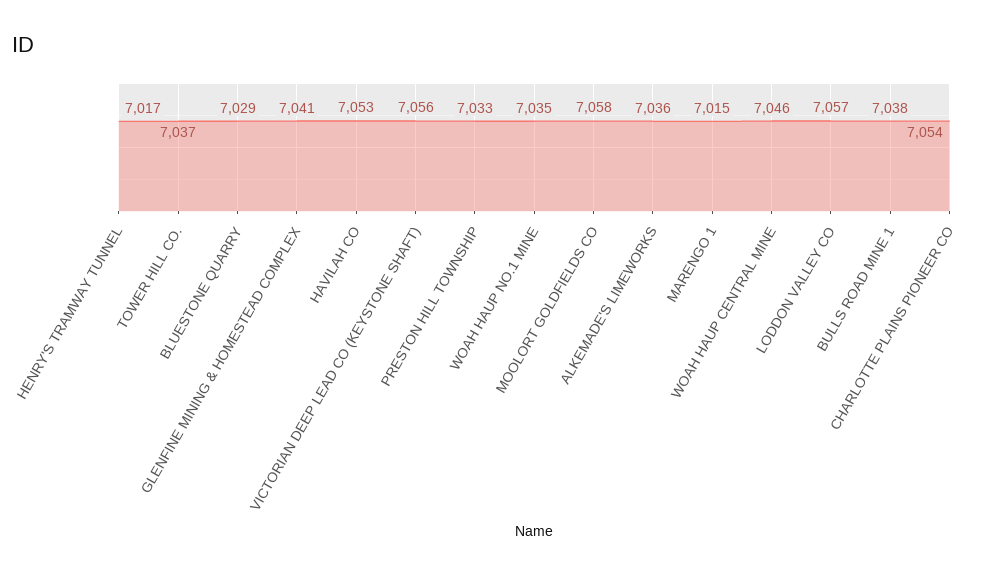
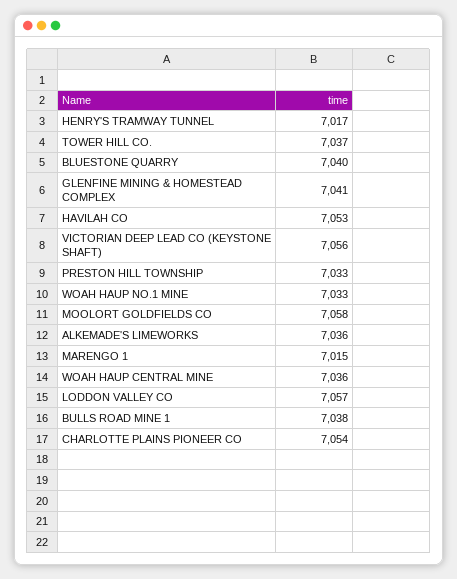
BLUESTONE QUARRY: 7029 -> 7040
WOAH HAUP NO.1 MINE: 7035 -> 7033
WOAH HAUP CENTRAL MINE: 7046 -> 7036

